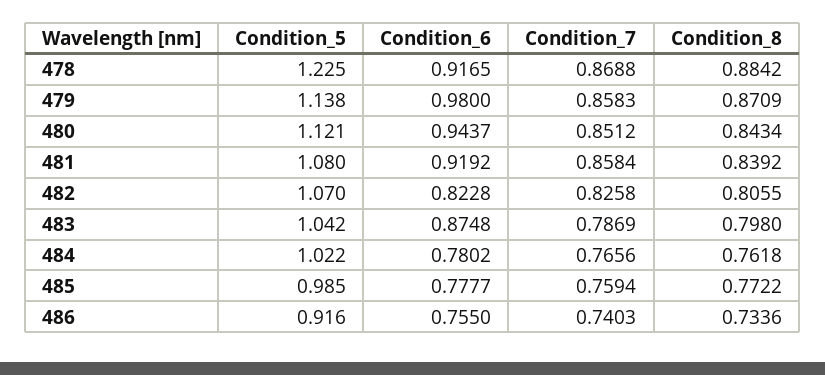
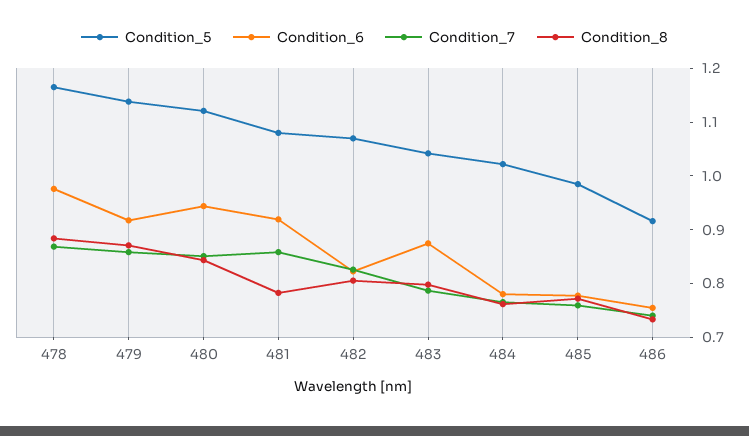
Condition_5, 478: 1.225 -> 1.16
Condition_6, 478: 0.9165 -> 0.98
Condition_6, 479: 0.98 -> 0.92
Condition_8, 481: 0.8392 -> 0.78

